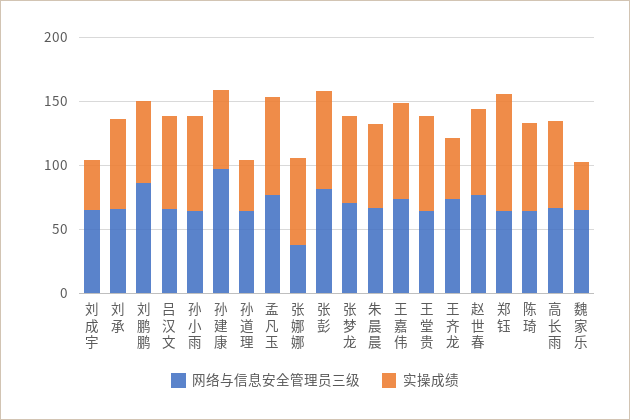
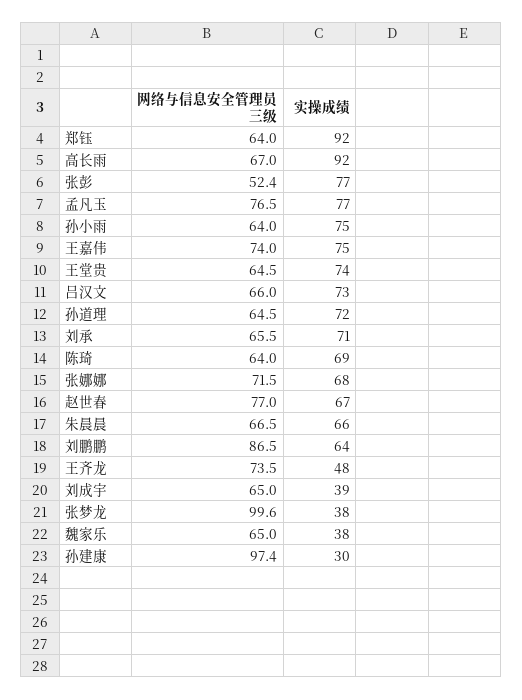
实操成绩, 孙建康: 60 -> 30
实操成绩, 孙道理: 40 -> 72
网络与信息安全管理员三级, 张娜娜: 40 -> 71.5
网络与信息安全管理员三级, 张彭: 80 -> 52.4
网络与信息安全管理员三级, 张梦龙: 70 -> 99.6
实操成绩, 张梦龙: 70 -> 38
实操成绩, 高长雨: 70 -> 92

